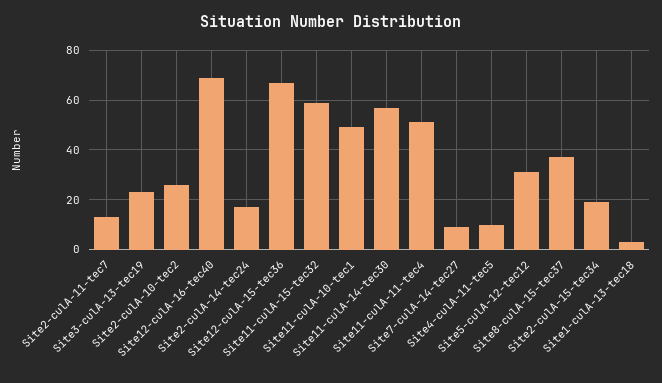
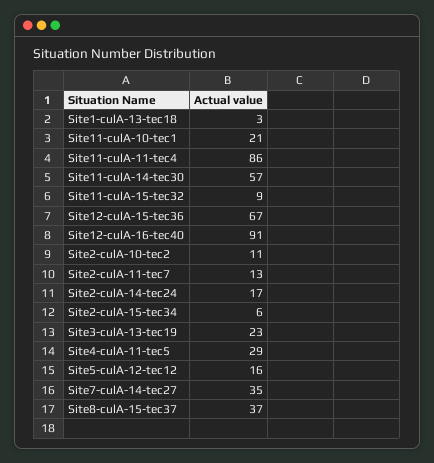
Site2-culA-10-tec2: 25 -> 11
Site12-culA-16-tec40: 70 -> 91
Site11-culA-15-tec32: 60 -> 9
Site11-culA-10-tec1: 50 -> 21
Site11-culA-11-tec4: 50 -> 86
Site7-culA-14-tec27: 10 -> 35
Site4-culA-11-tec5: 10 -> 29
Site5-culA-12-tec12: 30 -> 16
Site2-culA-15-tec34: 20 -> 6

